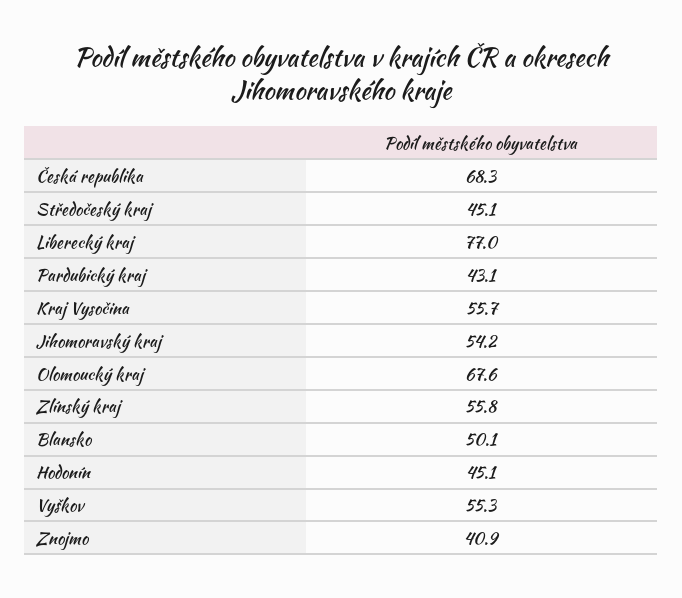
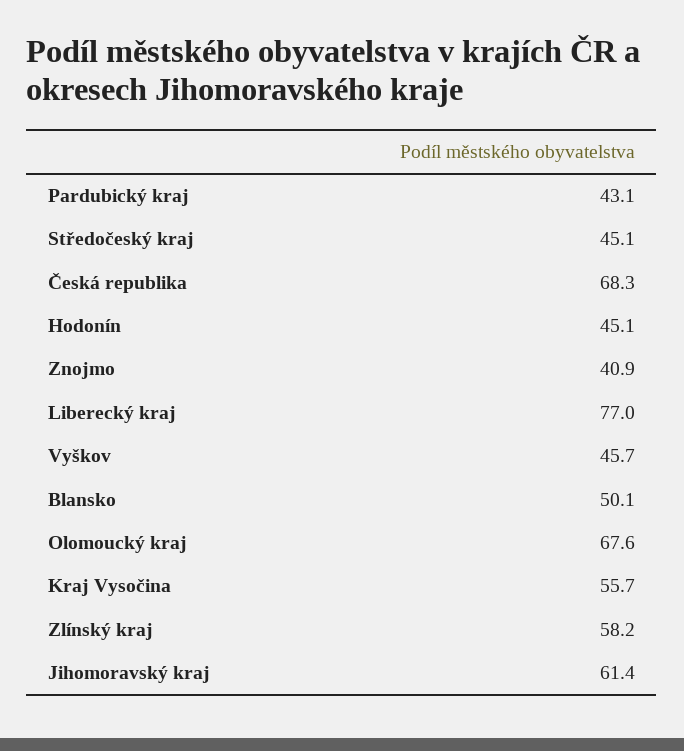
Jihomoravský kraj: 54.2 -> 61.4
Zlínský kraj: 55.8 -> 58.2
Vyškov: 55.3 -> 45.7

